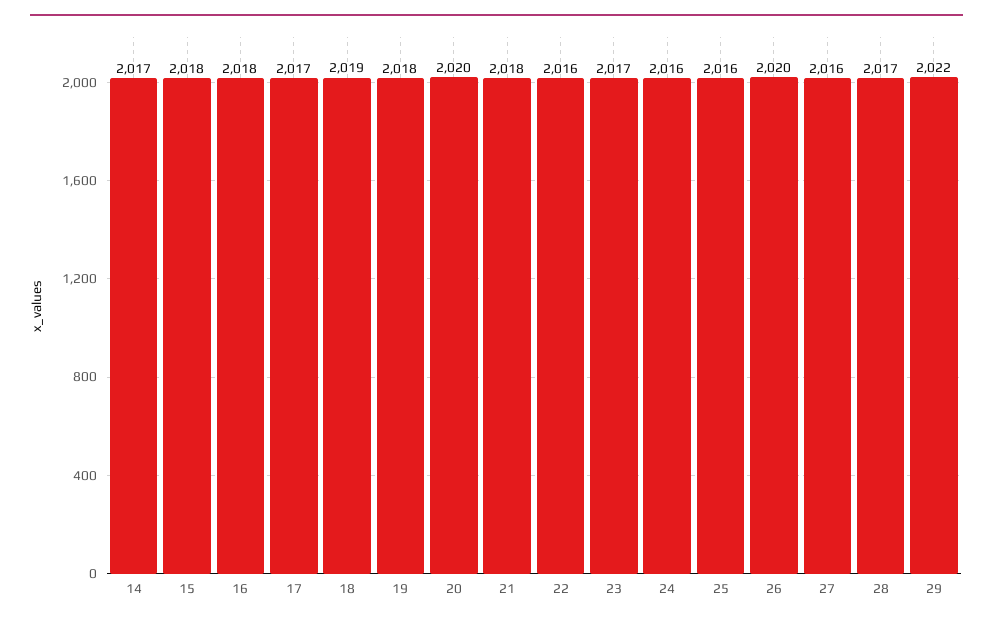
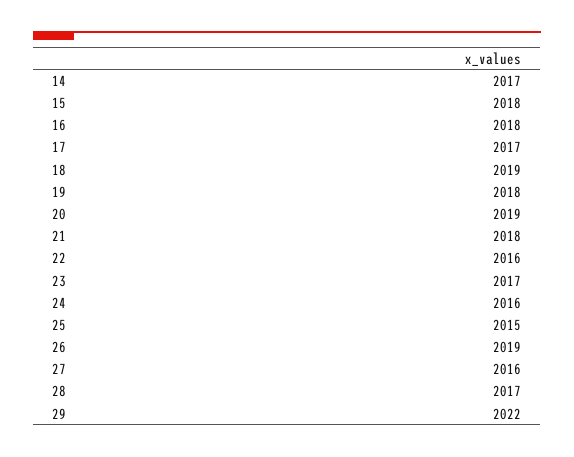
20: 2020 -> 2019
25: 2016 -> 2015
26: 2020 -> 2019

